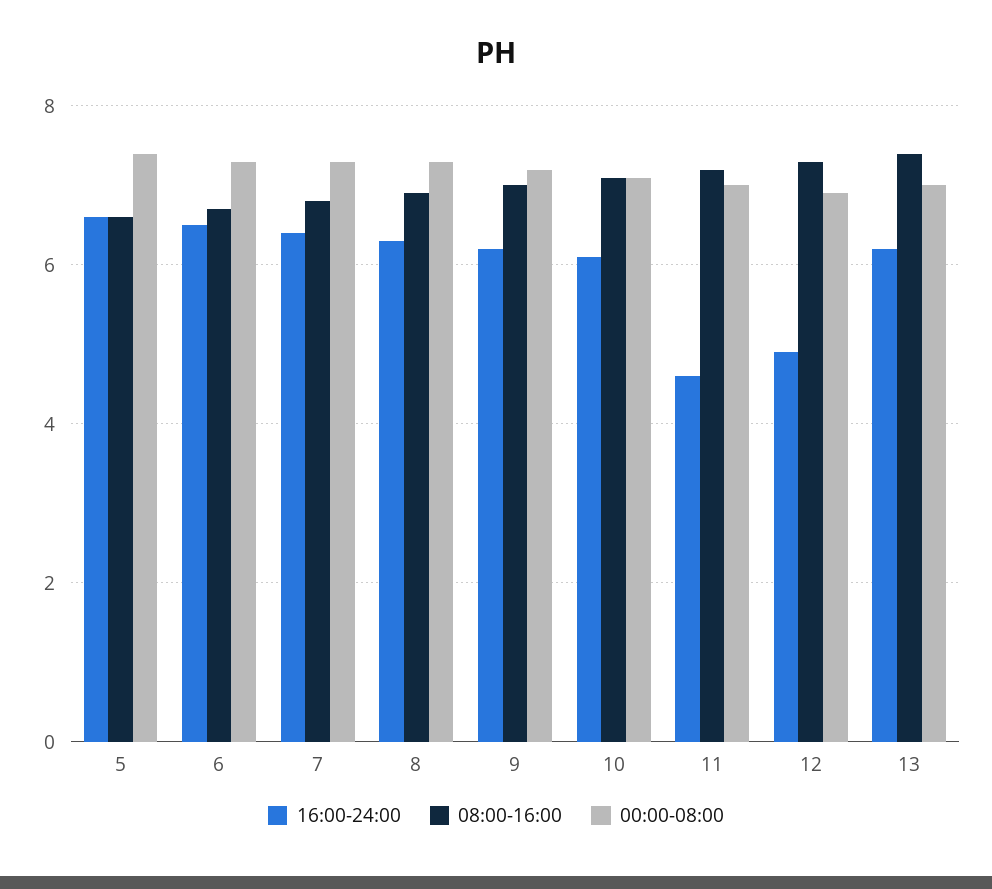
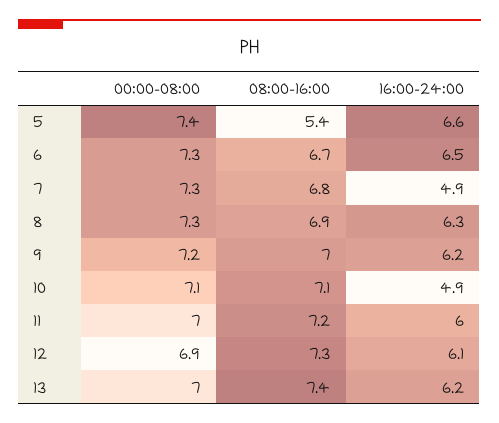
08:00-16:00, 5: 6.5 -> 5.4
16:00-24:00, 7: 6.5 -> 4.9
16:00-24:00, 10: 6 -> 4.9
16:00-24:00, 11: 4.5 -> 6
16:00-24:00, 12: 5 -> 6.1

